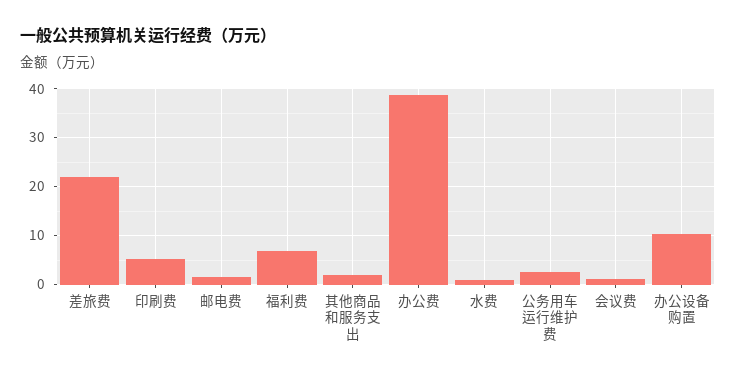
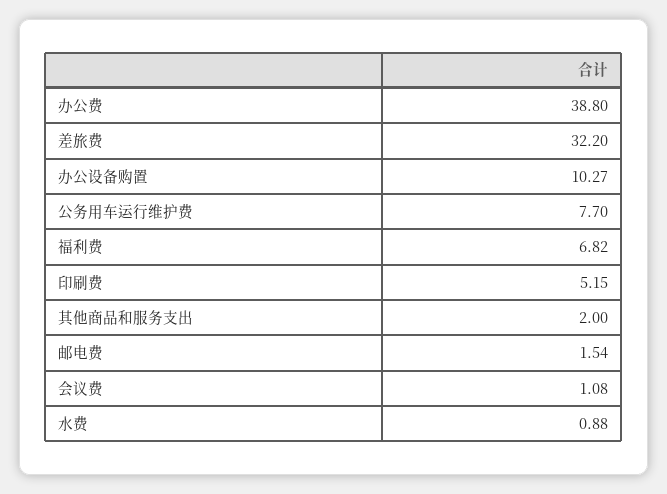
差旅费: 22 -> 32.2
公务用车运行维护费: 2 -> 7.7

